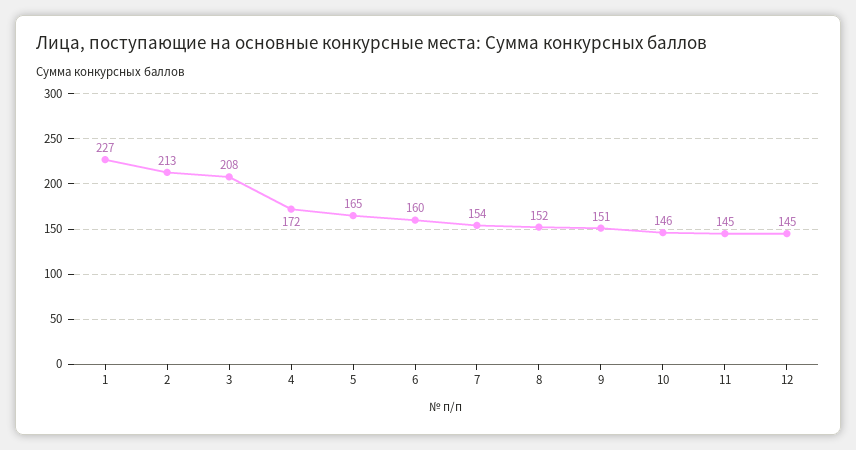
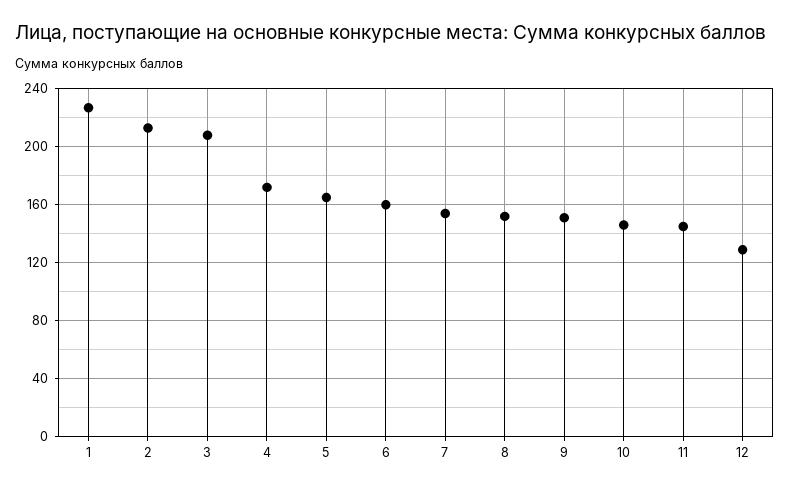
12: 145 -> 130

